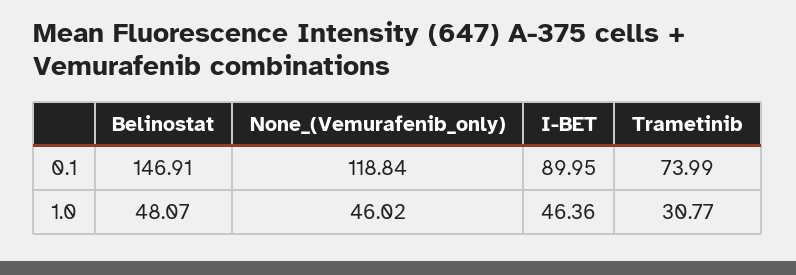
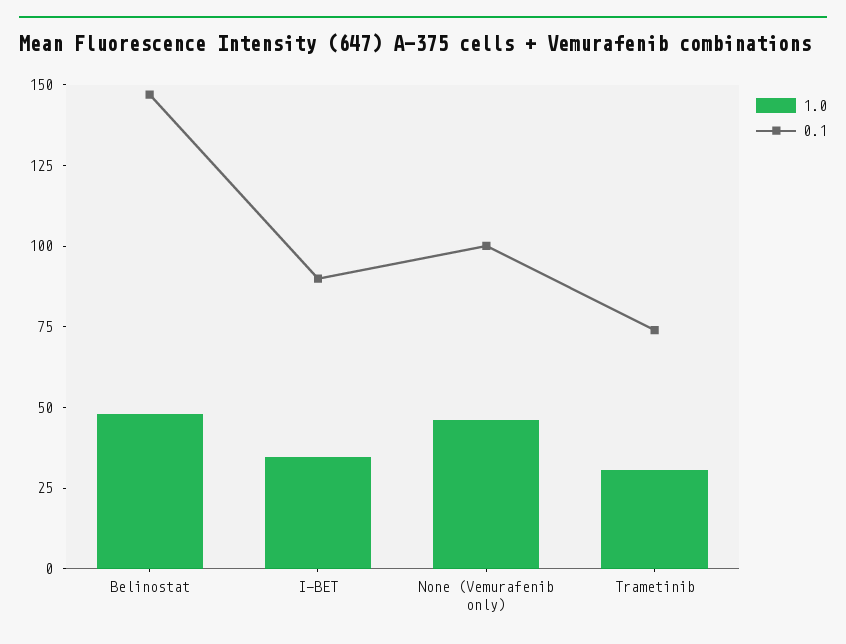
0.1, None_(Vemurafenib_only): 118.84 -> 100
1.0, I-BET: 46.36 -> 35

